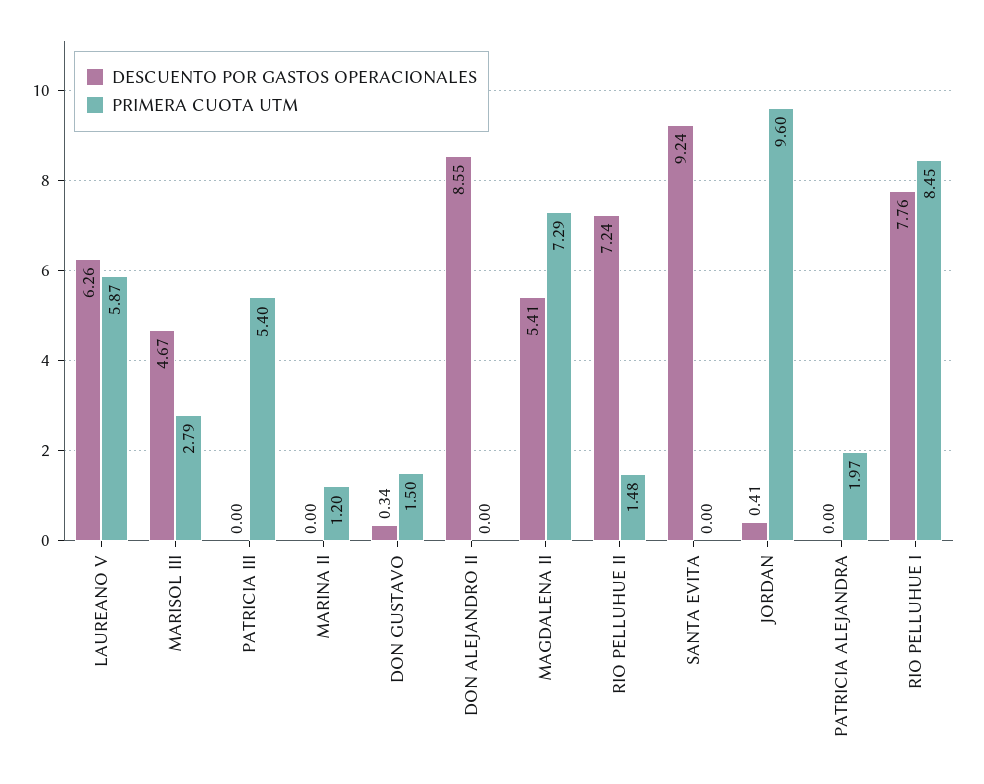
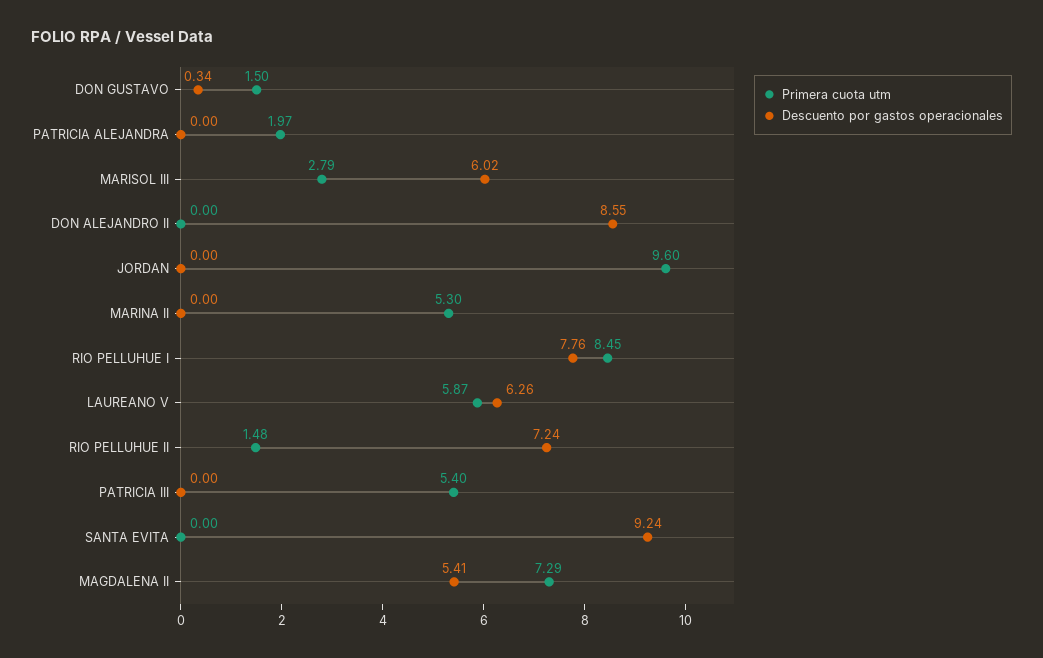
DESCUENTO POR GASTOS OPERACIONALES, MARISOL III: 4.67 -> 6.02
PRIMERA CUOTA UTM, MARINA II: 1.2 -> 5.3
DESCUENTO POR GASTOS OPERACIONALES, JORDAN: 0.41 -> 0

